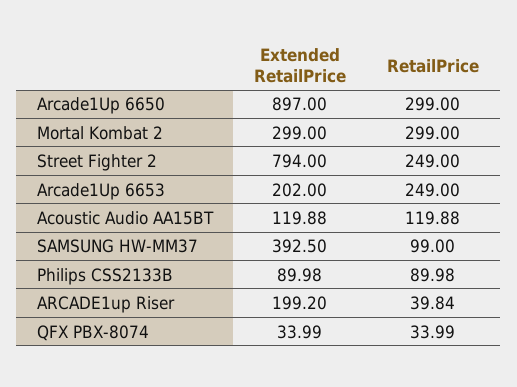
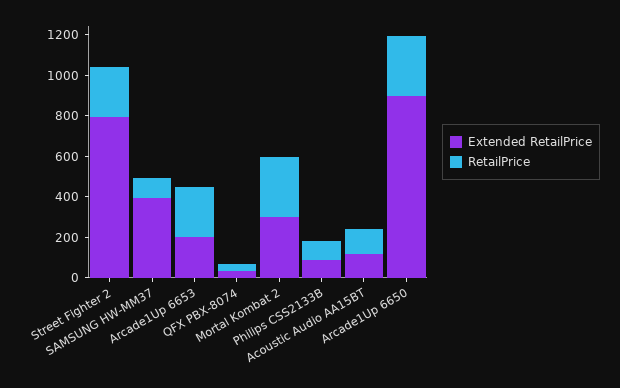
Extended RetailPrice, ARCADE1up Riser: 199.2 -> none
RetailPrice, ARCADE1up Riser: 39.84 -> none

